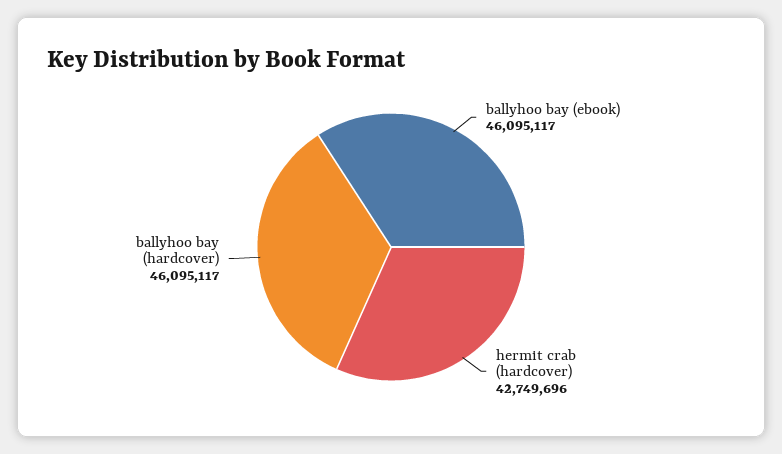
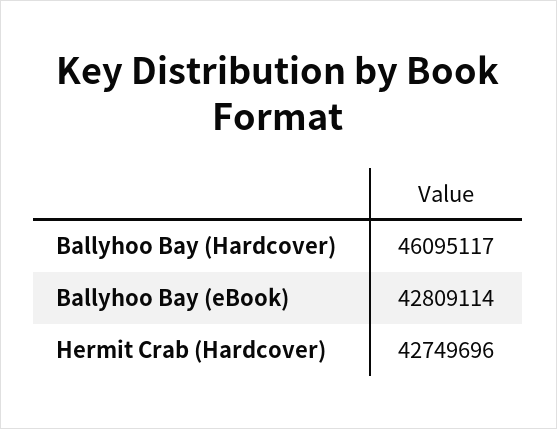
ballyhoo bay (ebook): 46095117 -> 42809114

